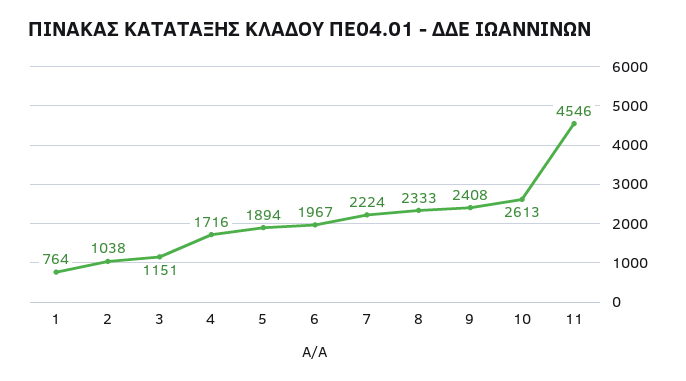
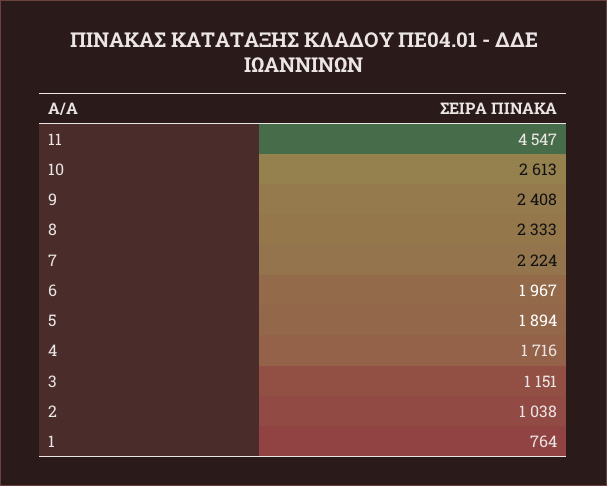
11: 4546 -> 4547

